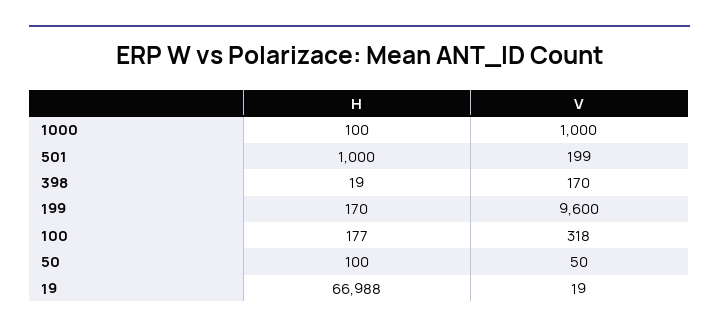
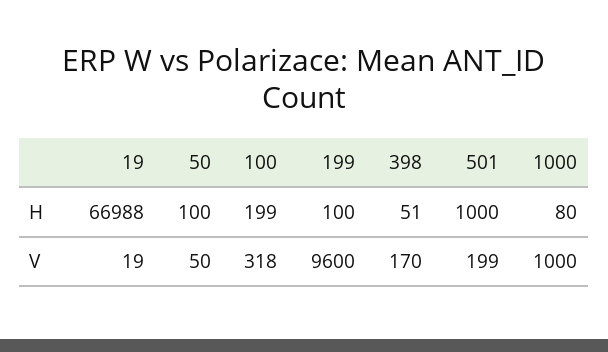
H, 1000: 100 -> 80
H, 398: 19 -> 51
H, 199: 170 -> 100
H, 100: 177 -> 199

